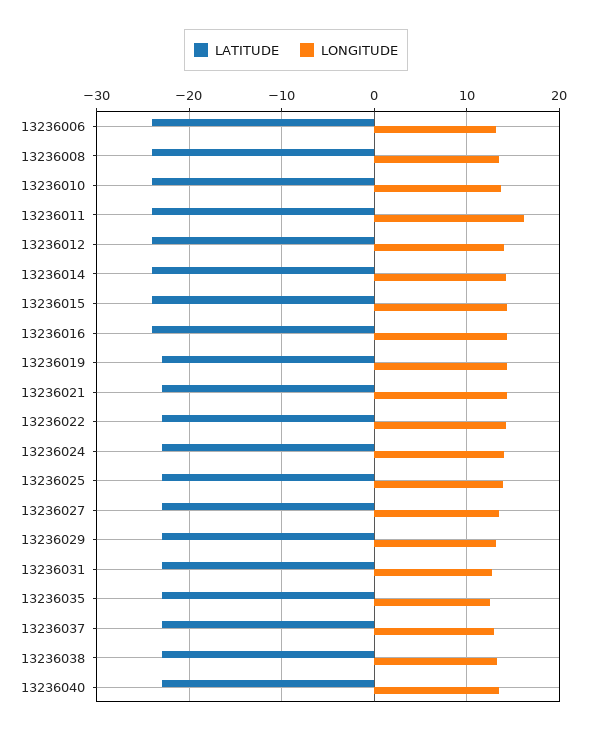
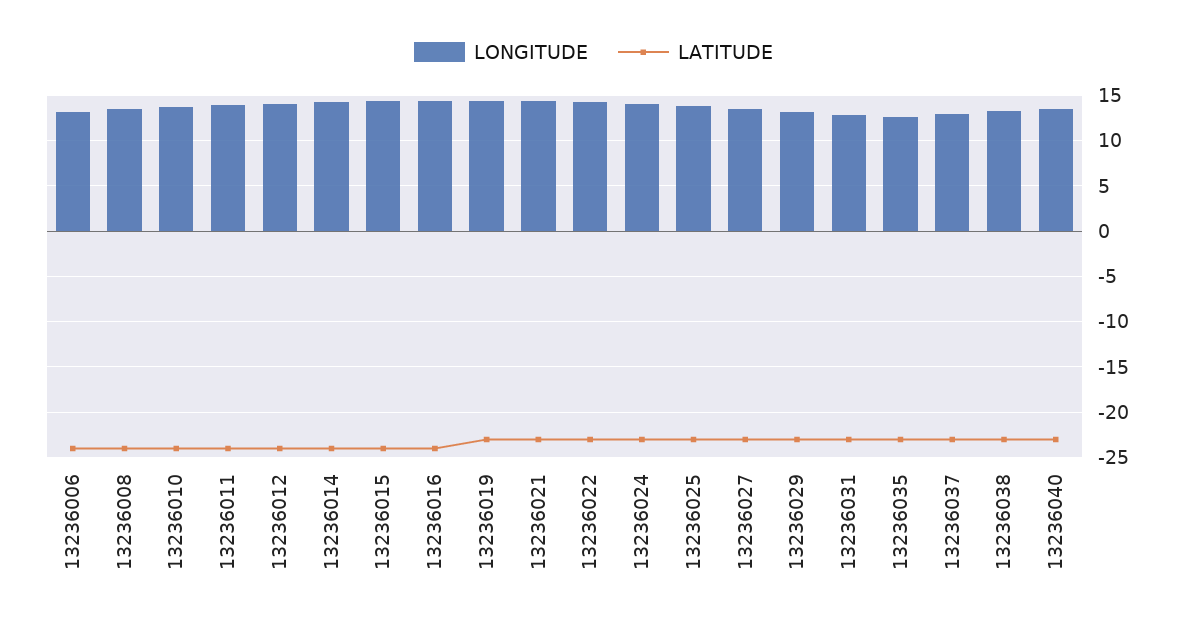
LONGITUDE, 13236011: 16 -> 14

